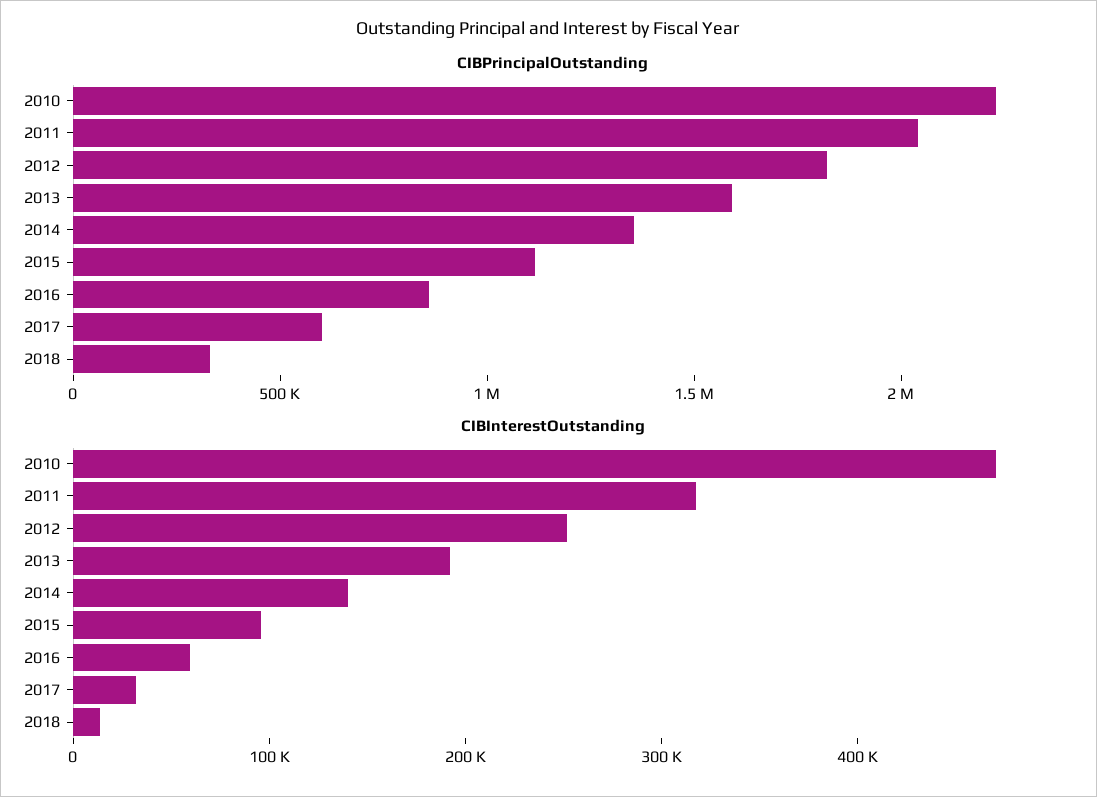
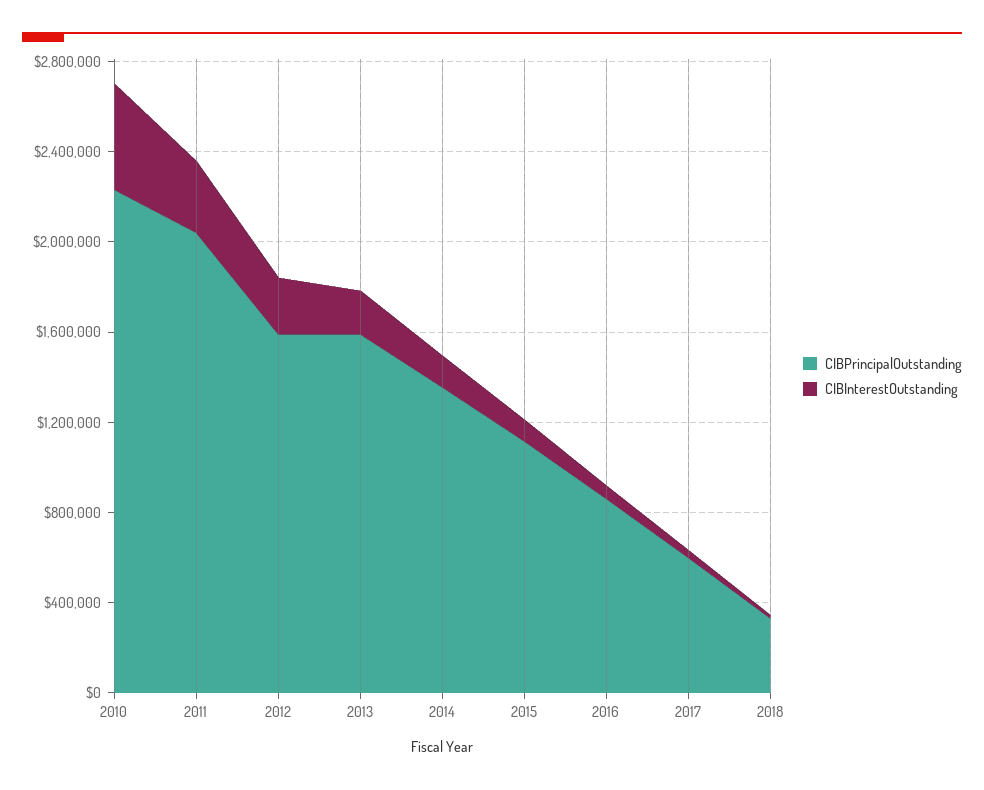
CIBPrincipalOutstanding, 2012: 1800000 -> 1600000

